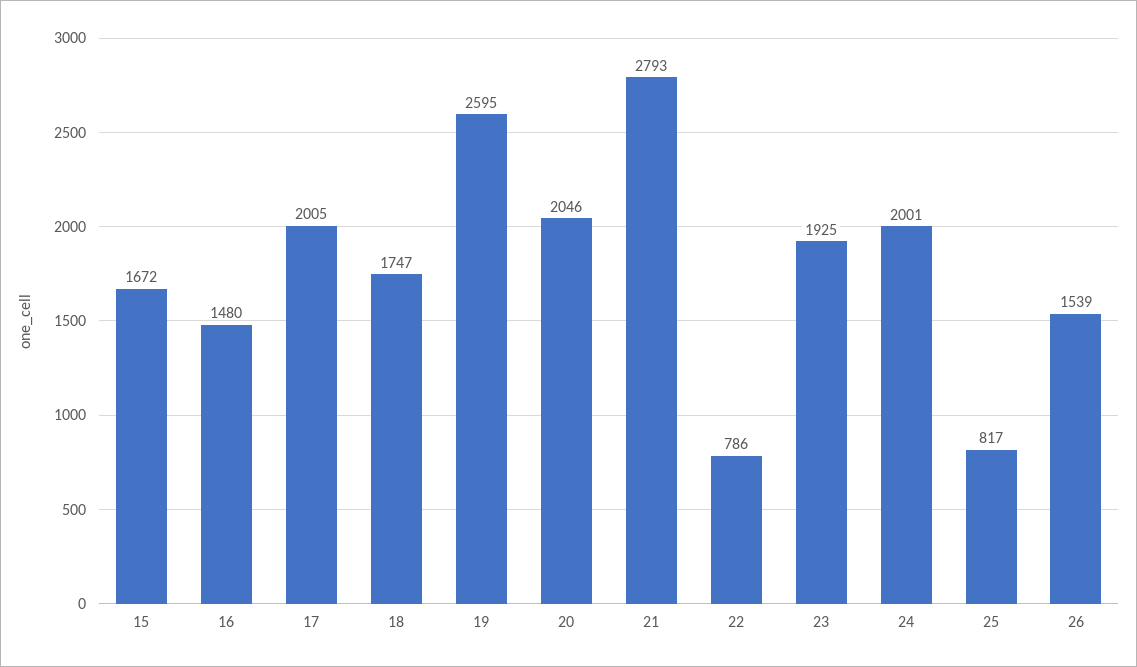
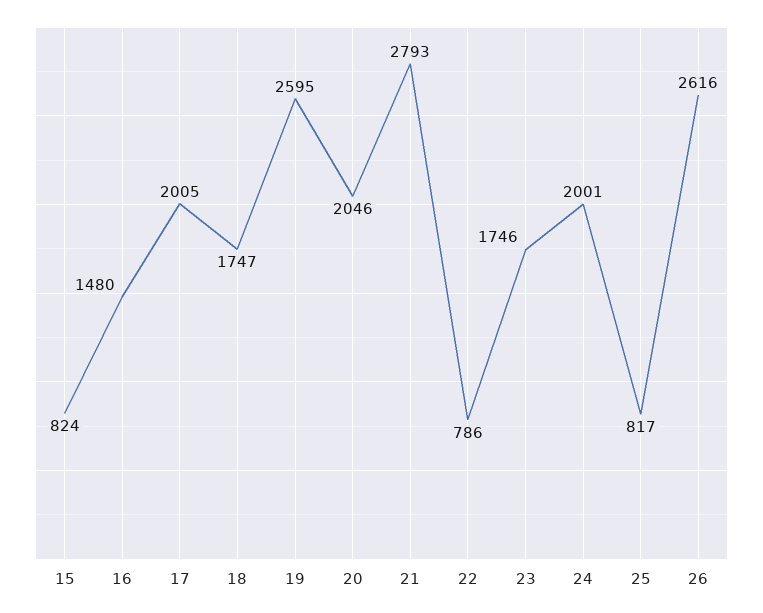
15: 1672 -> 824
23: 1925 -> 1746
26: 1539 -> 2616

